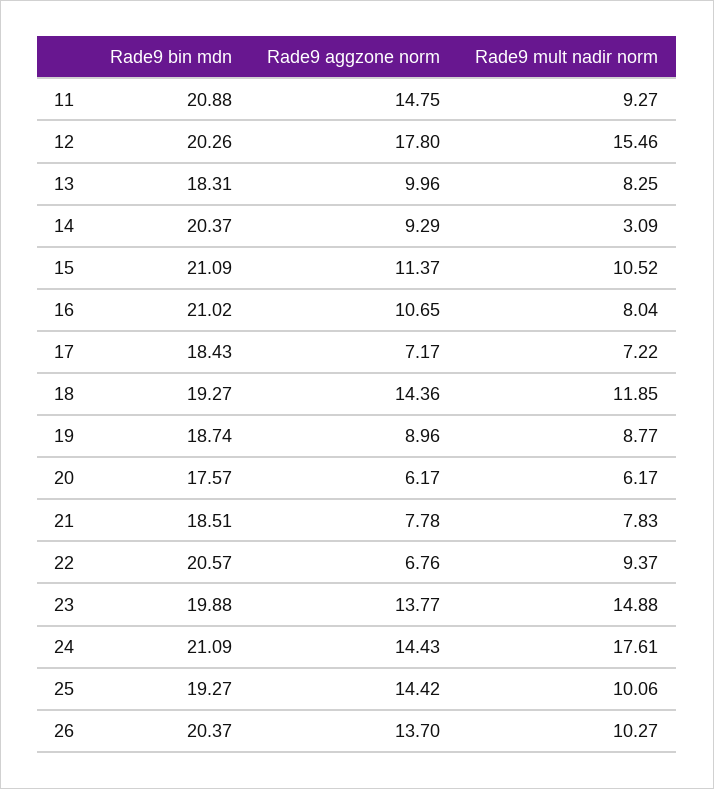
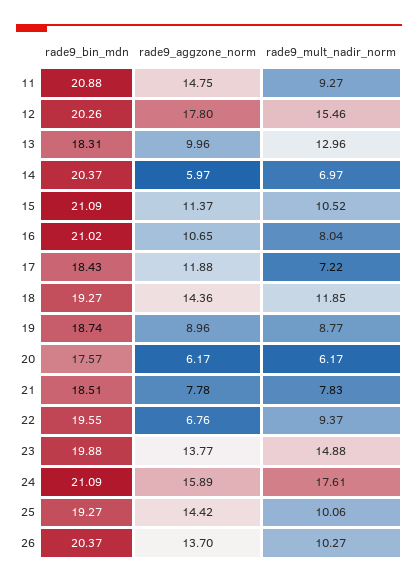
Rade9 mult nadir norm, 13: 8.25 -> 12.96
Rade9 aggzone norm, 14: 9.29 -> 5.97
Rade9 mult nadir norm, 14: 3.09 -> 6.97
Rade9 aggzone norm, 17: 7.17 -> 11.88
Rade9 bin mdn, 22: 20.57 -> 19.55
Rade9 aggzone norm, 24: 14.43 -> 15.89

